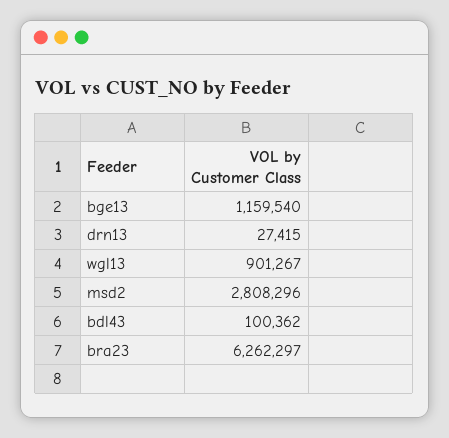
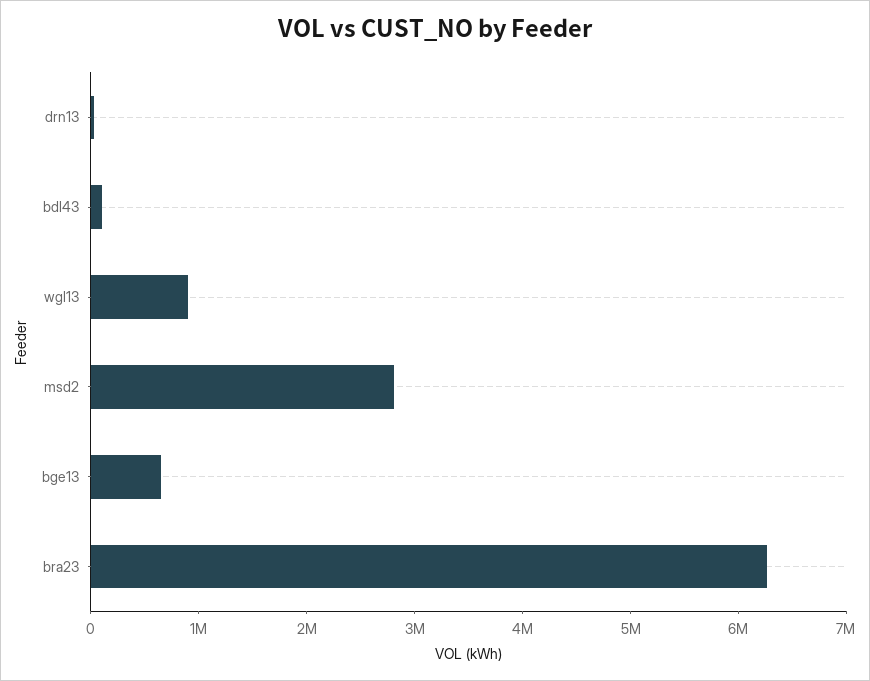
bge13: 1159540 -> 600000

